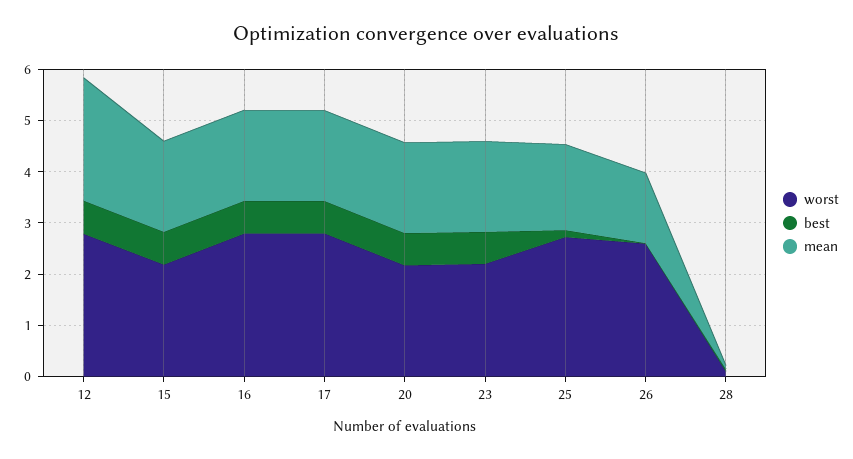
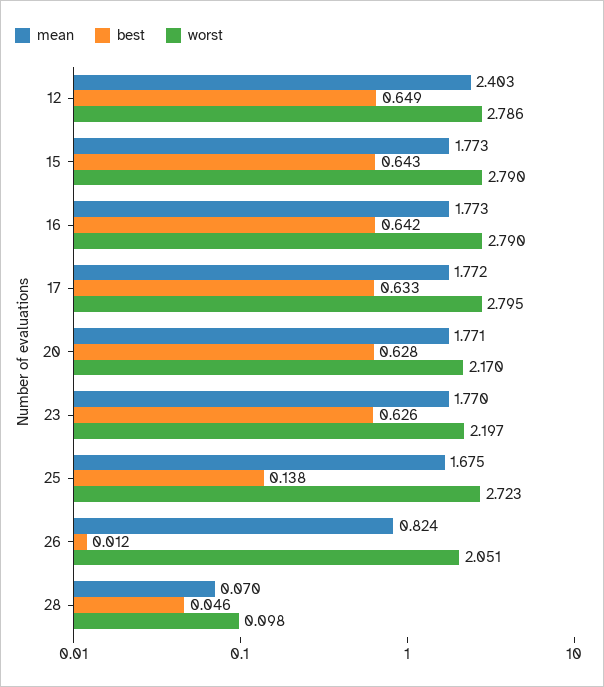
worst, 15: 2.2 -> 2.79
worst, 26: 2.6 -> 2.051
mean, 26: 1.4 -> 0.824

